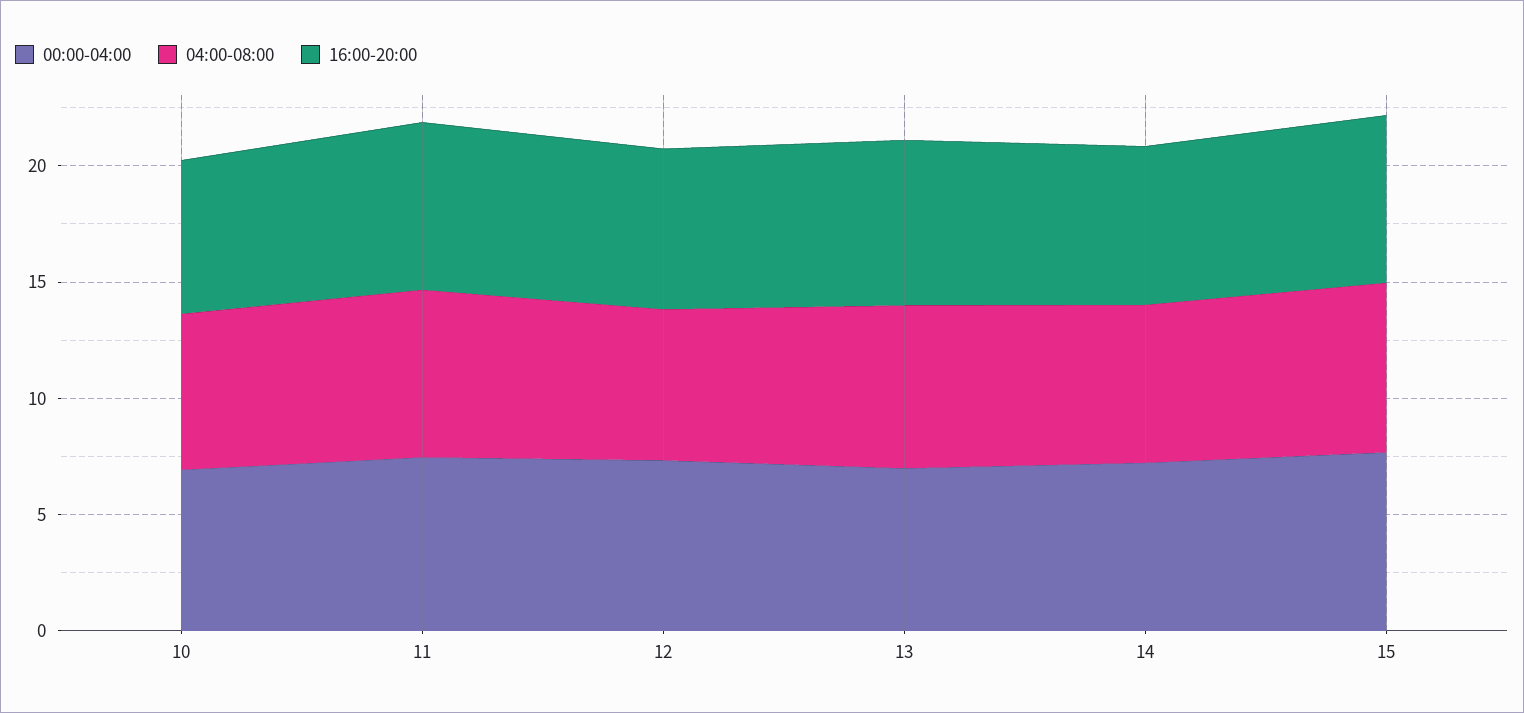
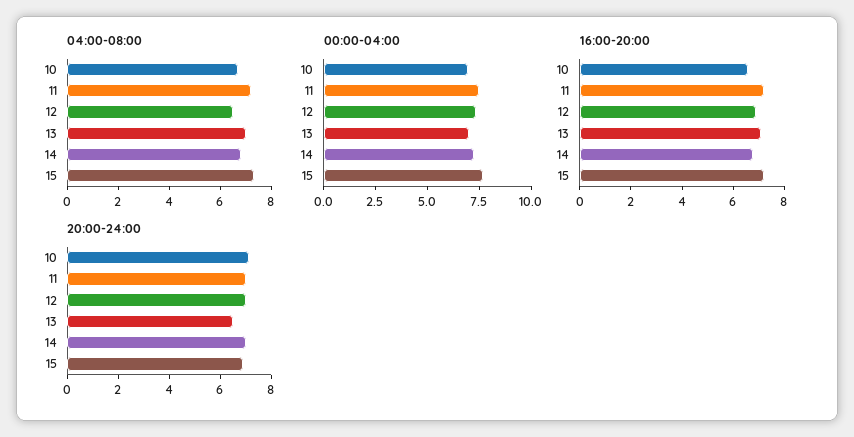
20:00-24:00, 10: none -> 7
20:00-24:00, 11: none -> 7
20:00-24:00, 12: none -> 7
20:00-24:00, 13: none -> 6.5
20:00-24:00, 14: none -> 7
20:00-24:00, 15: none -> 7

